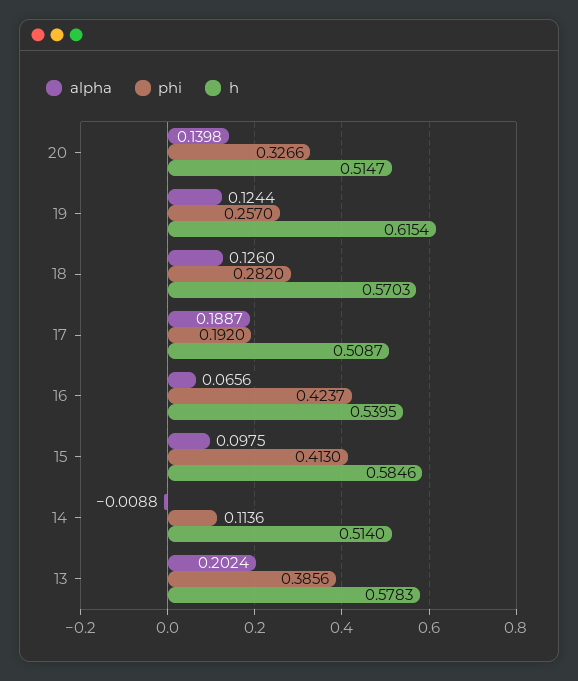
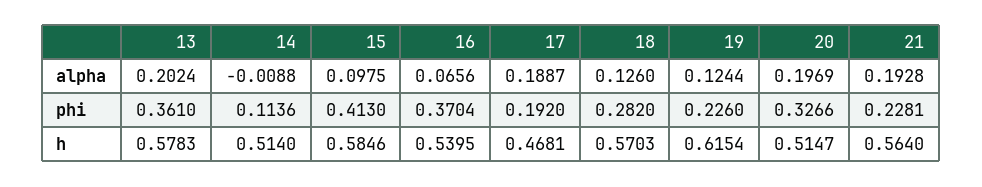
alpha, 20: 0.1398 -> 0.1969
phi, 19: 0.257 -> 0.226
h, 17: 0.5087 -> 0.4681
phi, 16: 0.4237 -> 0.3704
phi, 13: 0.3856 -> 0.361
alpha, 21: none -> 0.1928
phi, 21: none -> 0.2281
h, 21: none -> 0.564

